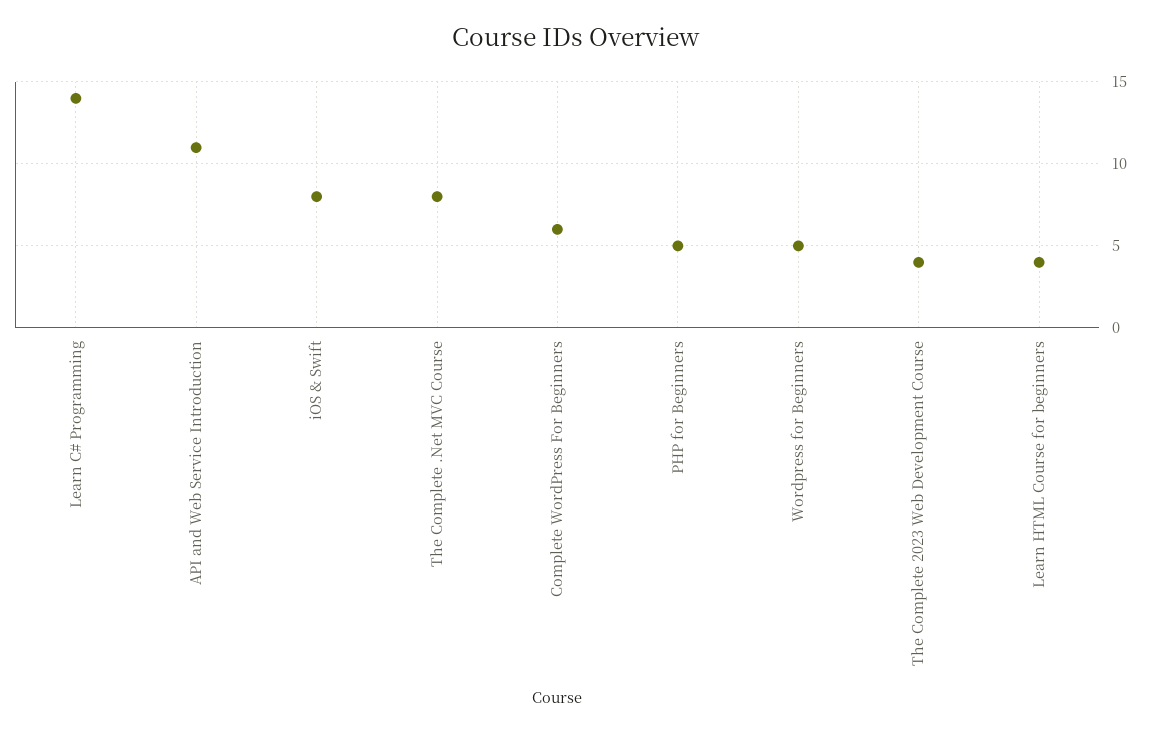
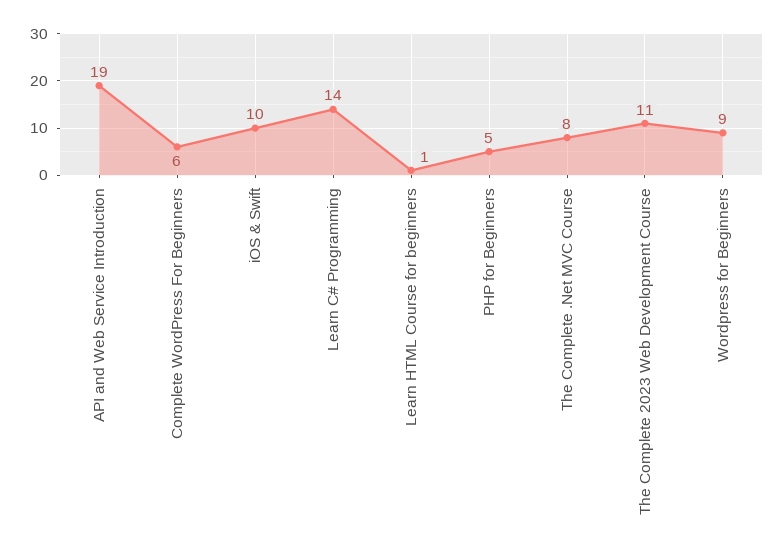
API and Web Service Introduction: 11 -> 19
iOS & Swift: 8 -> 10
Wordpress for Beginners: 5 -> 9
The Complete 2023 Web Development Course: 4 -> 11
Learn HTML Course for beginners: 4 -> 1

